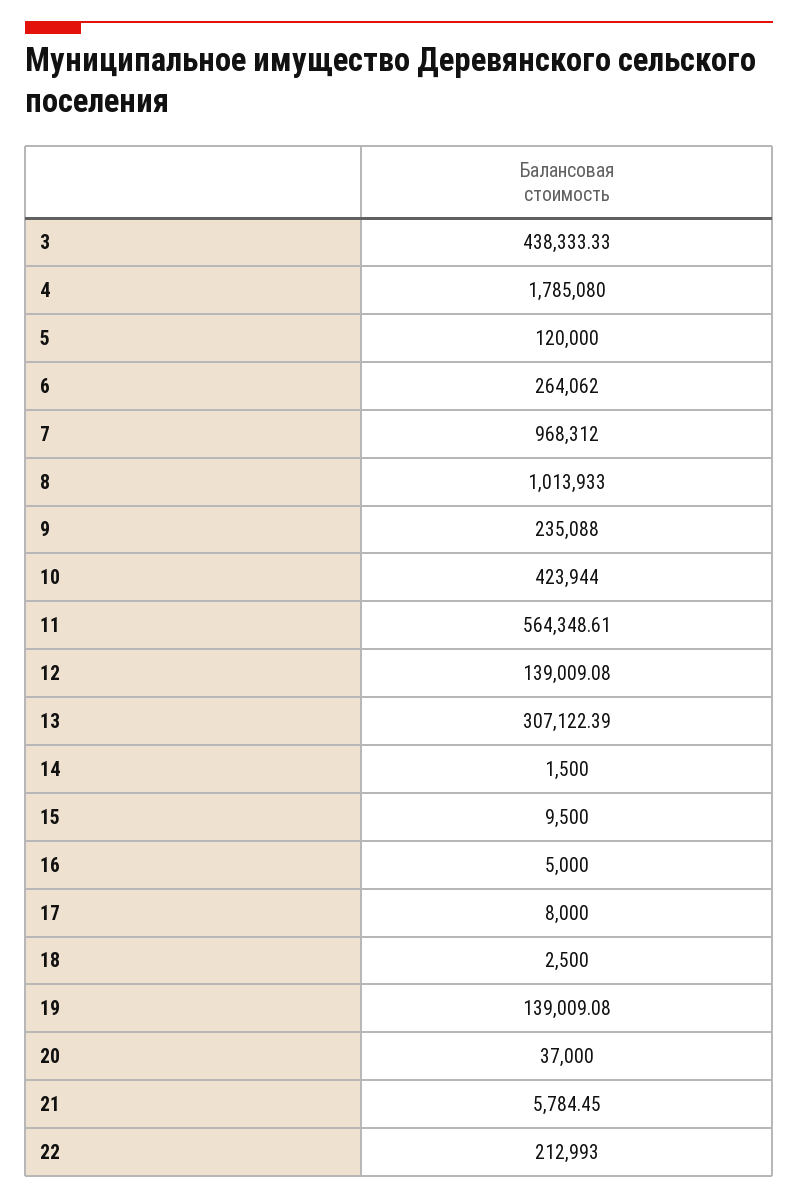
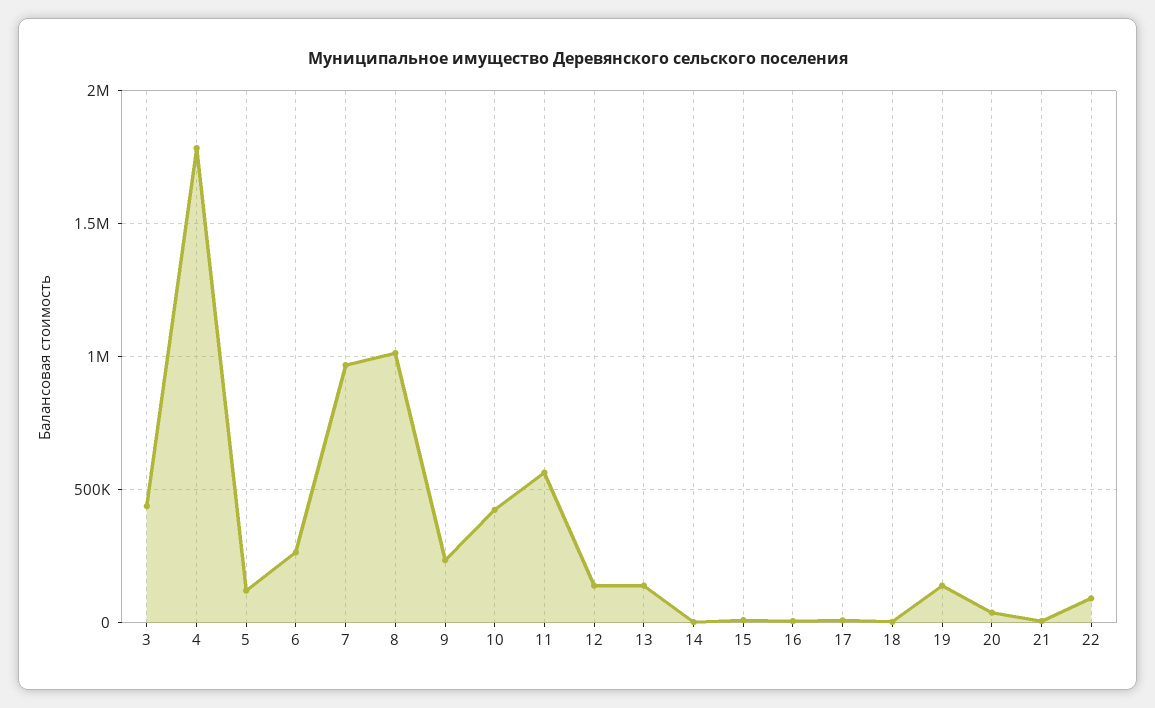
13: 307122.39 -> 150000
22: 212993 -> 100000

